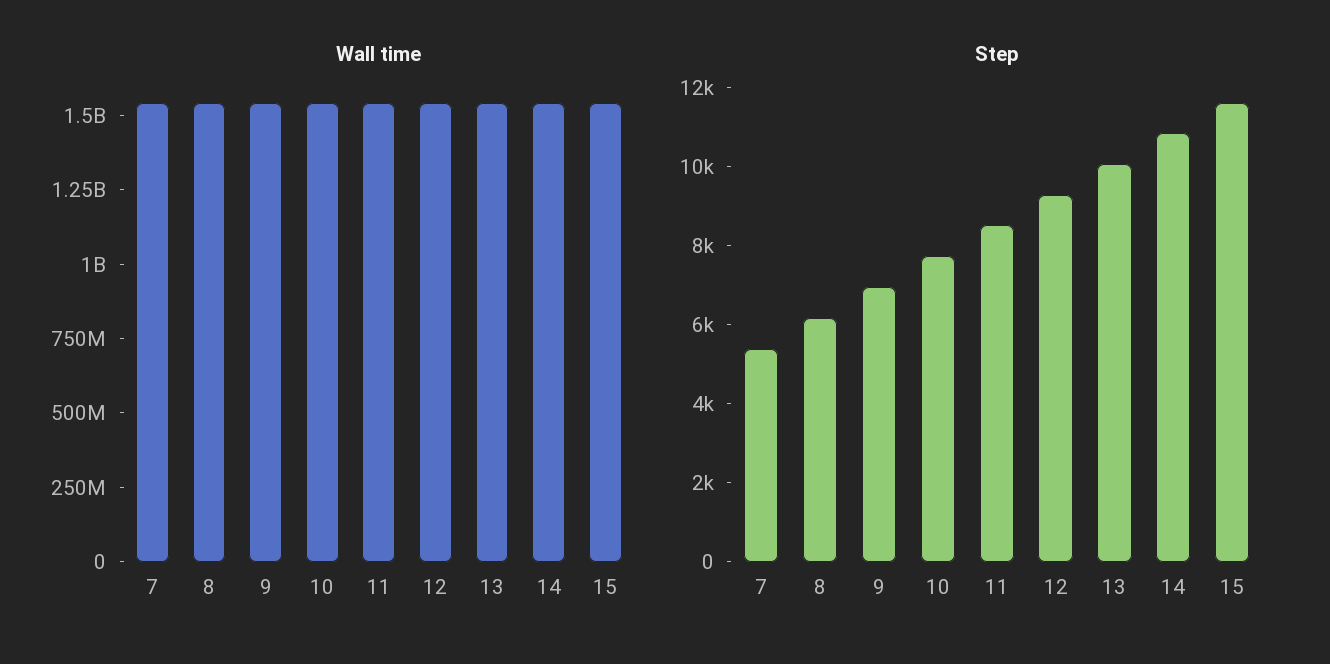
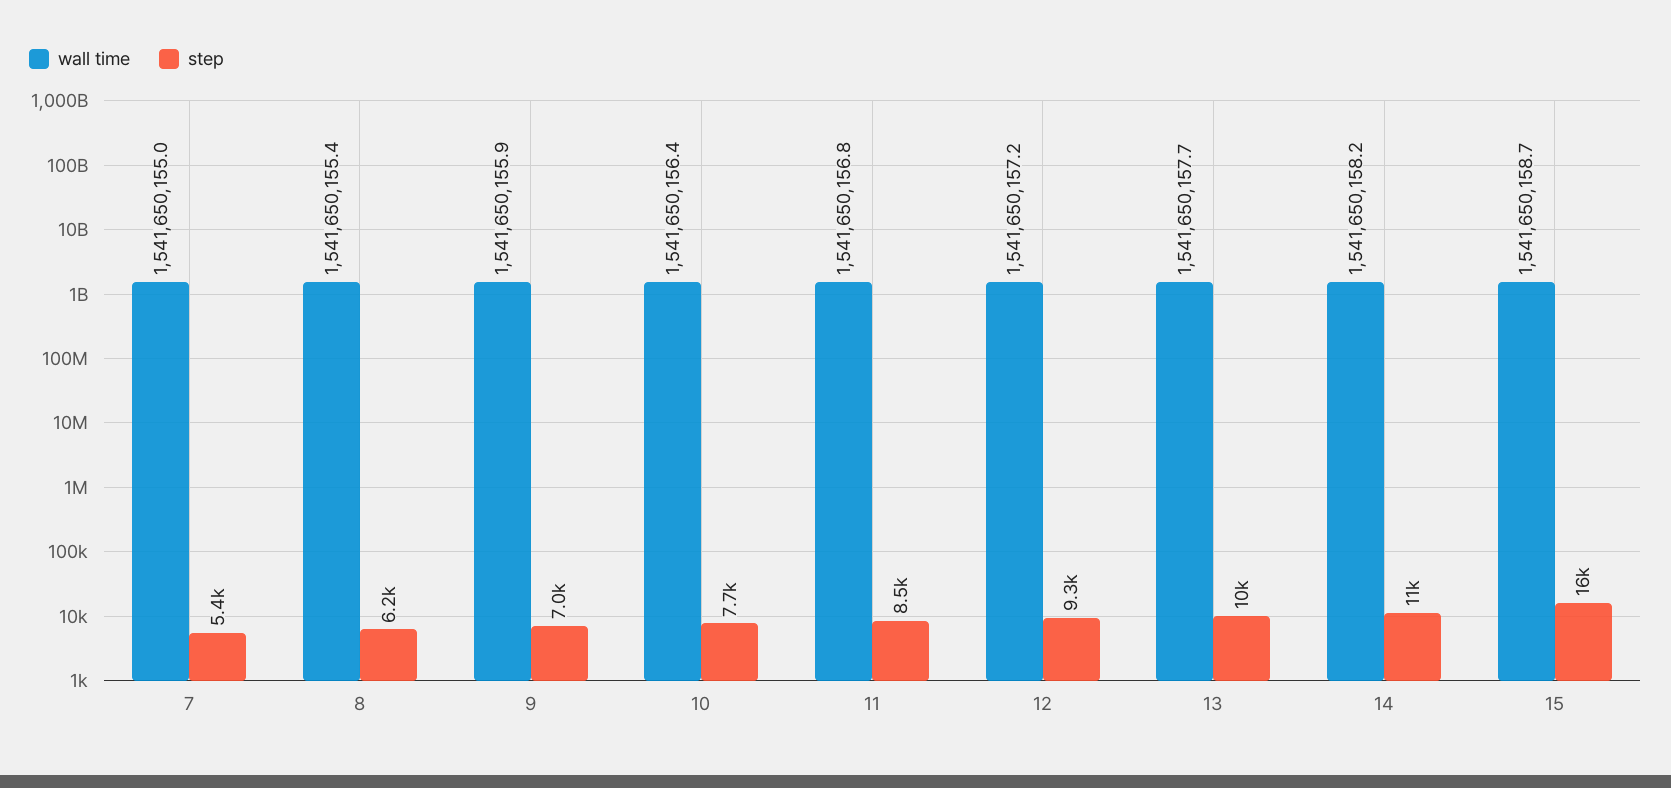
Step, 15: 11500 -> 16000

